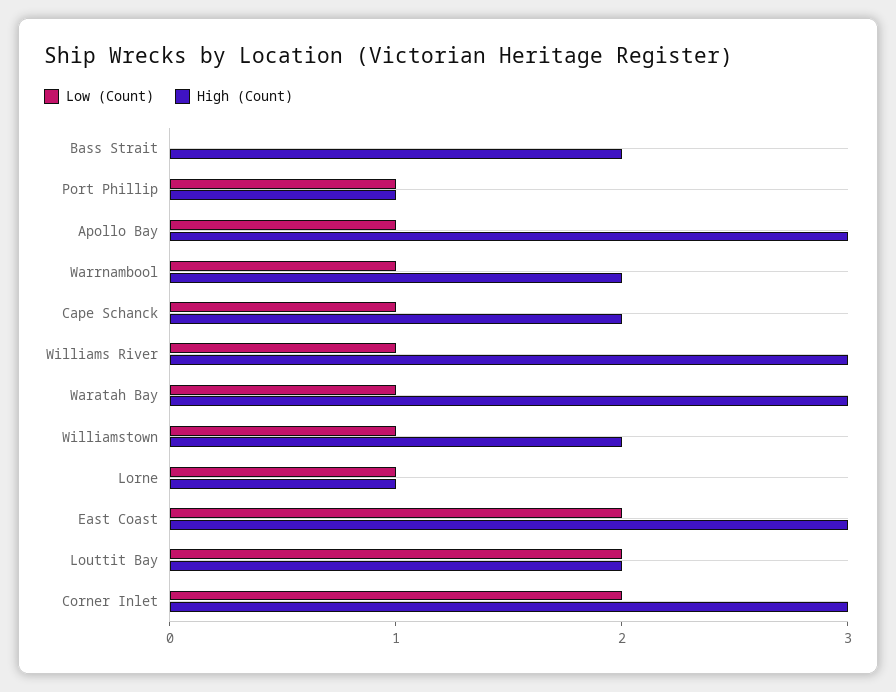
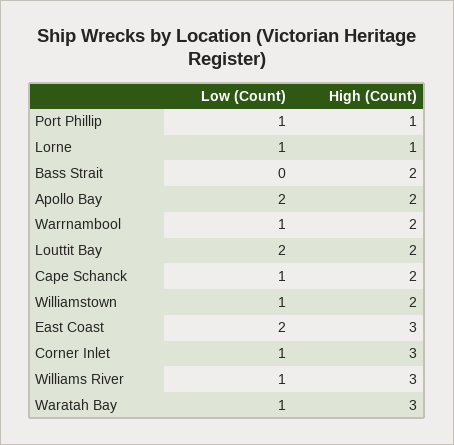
Low (Count), Apollo Bay: 1 -> 2
High (Count), Apollo Bay: 3 -> 2
Low (Count), Corner Inlet: 2 -> 1

